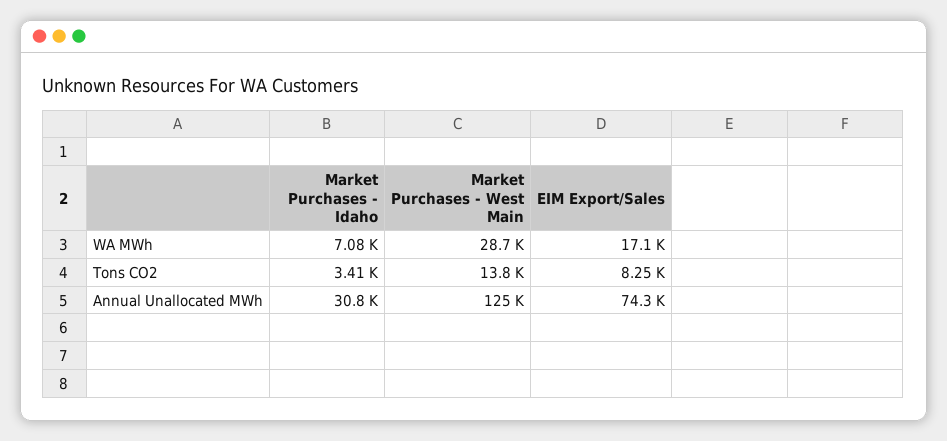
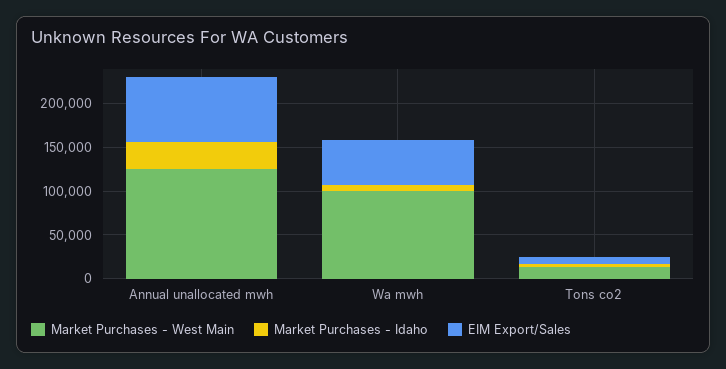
Market Purchases - West Main, WA MWh: 28700 -> 100000
EIM Export/Sales, WA MWh: 17100 -> 50000

